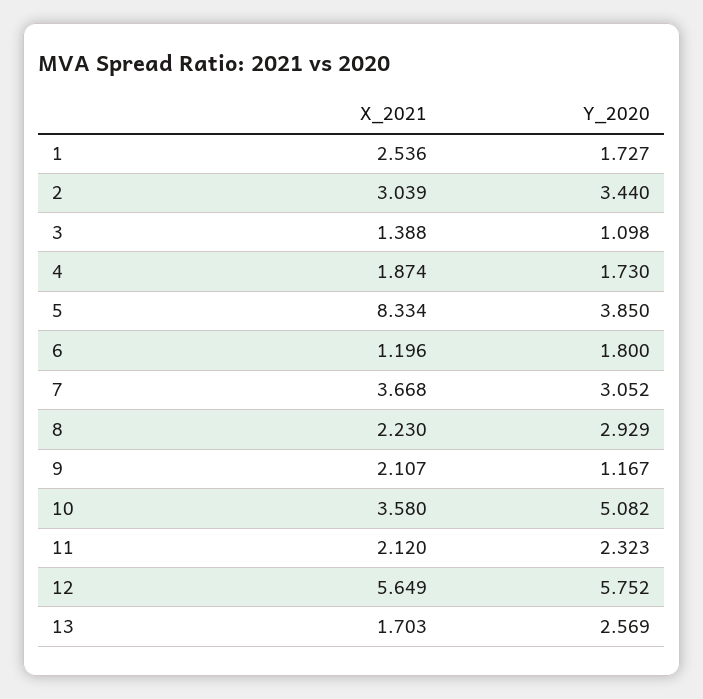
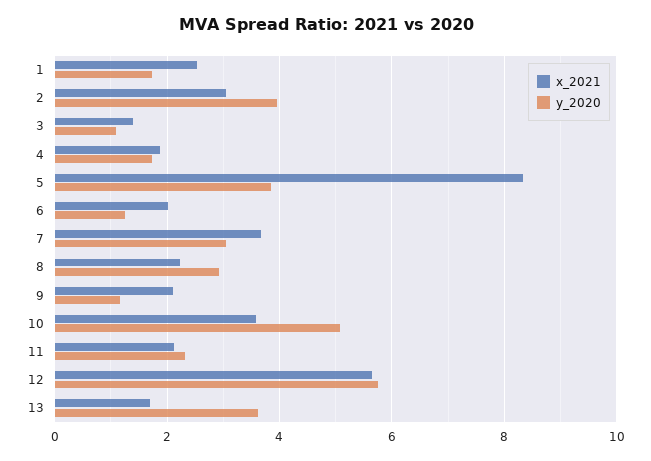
Y_2020, 2: 3.44 -> 4
X_2021, 6: 1.196 -> 2
Y_2020, 6: 1.8 -> 1.2
Y_2020, 13: 2.569 -> 3.6

